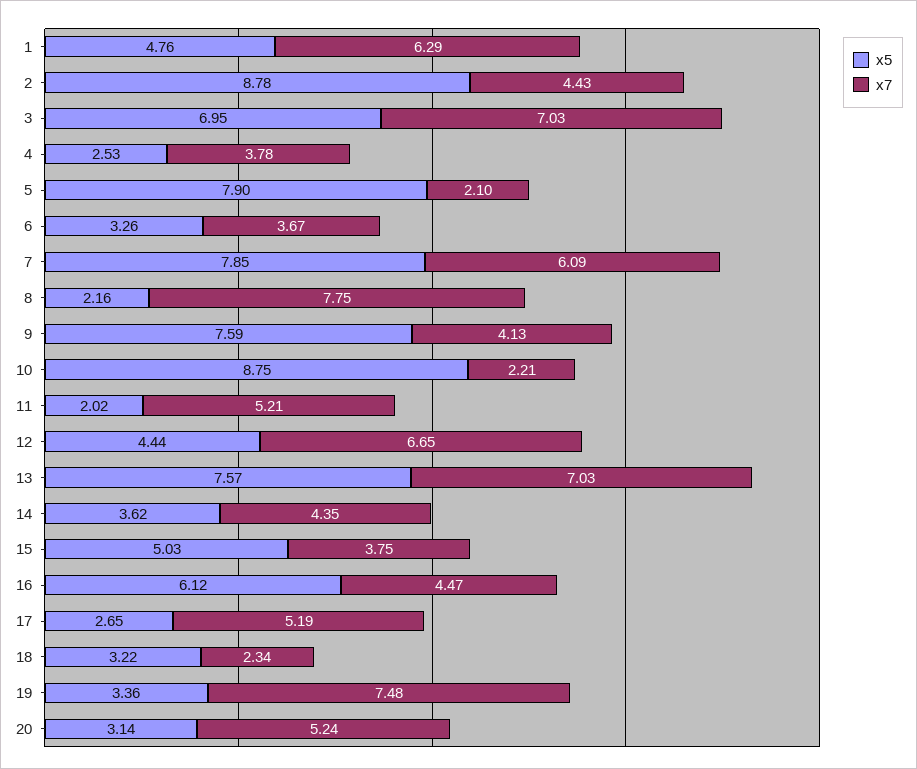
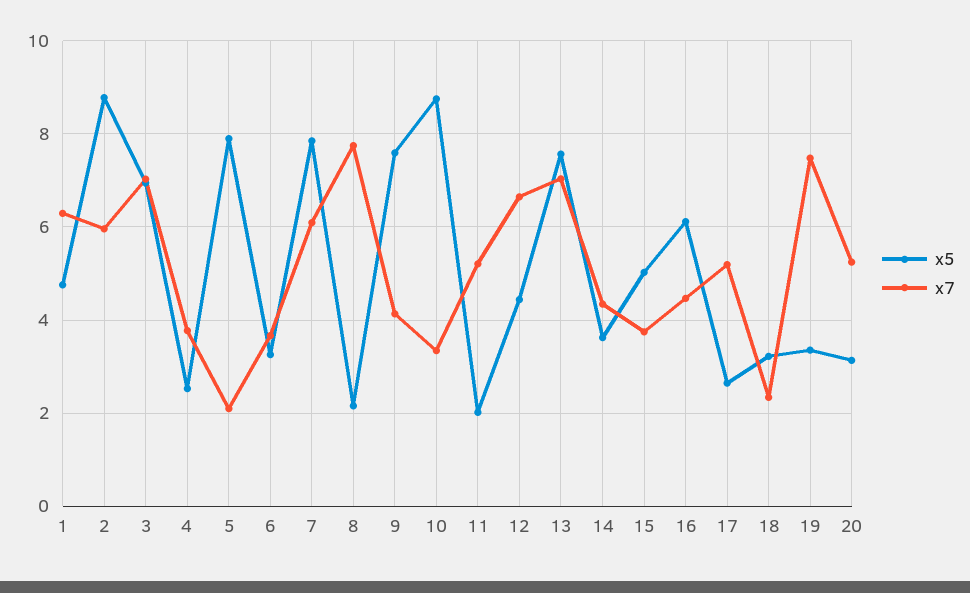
x7, 2: 4.43 -> 6
x7, 10: 2.21 -> 3.4

